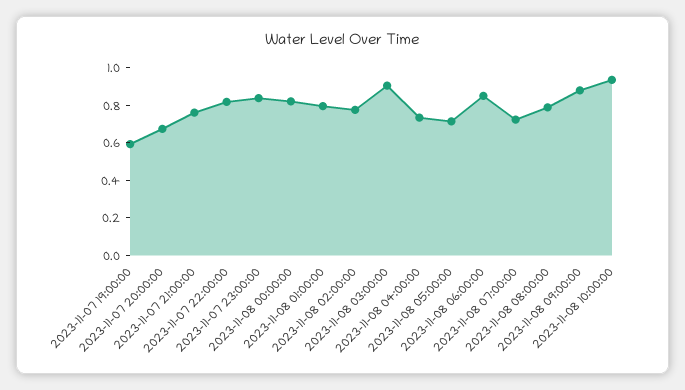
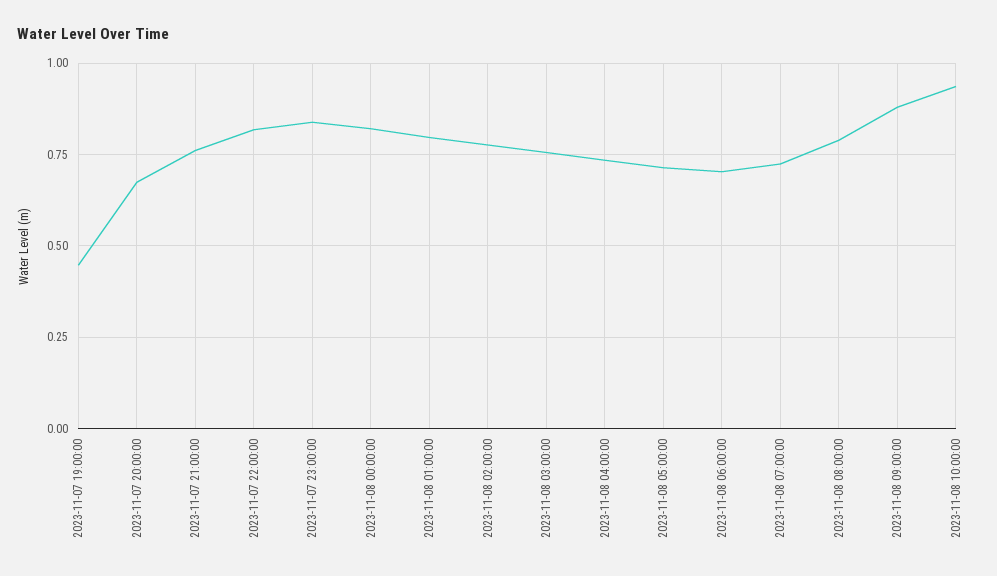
2023-11-07 19:00:00: 0.6 -> 0.45
2023-11-08 03:00:00: 0.9 -> 0.75
2023-11-08 06:00:00: 0.85 -> 0.7

